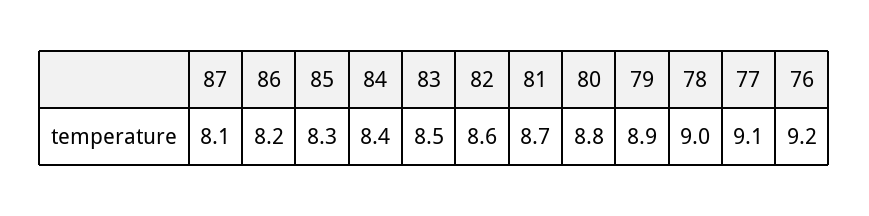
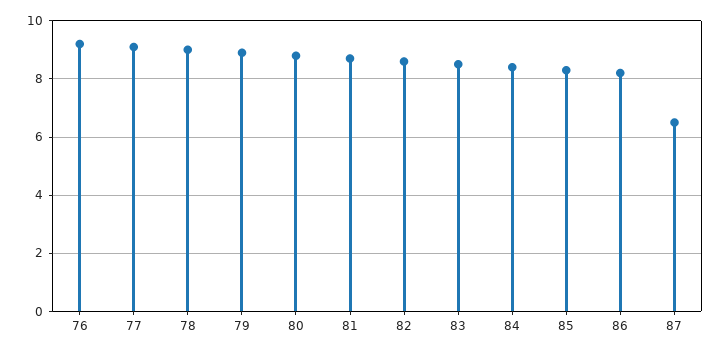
87: 8.1 -> 6.5

